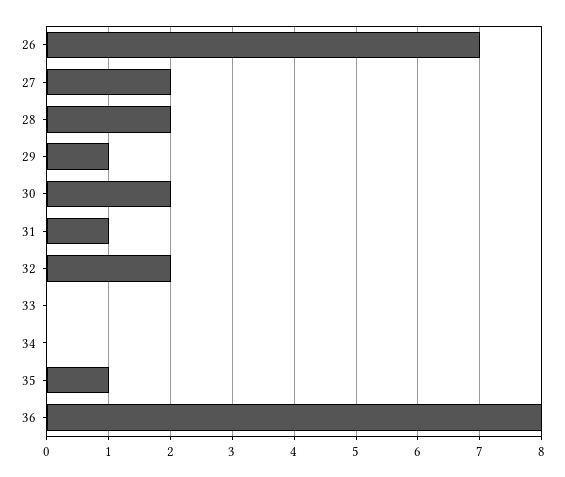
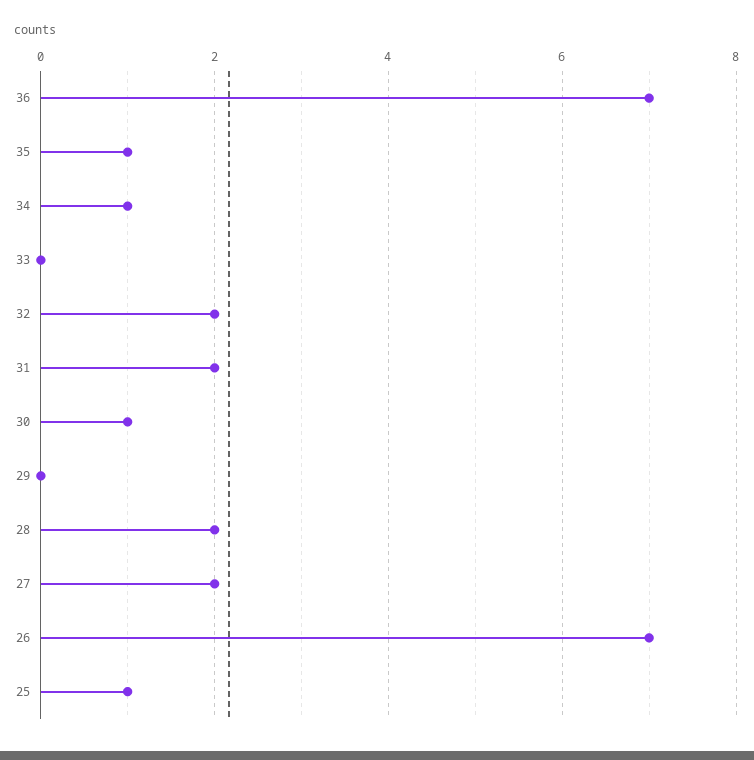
29: 1 -> 0
30: 2 -> 1
31: 1 -> 2
34: 0 -> 1
36: 8 -> 7
25: none -> 1

